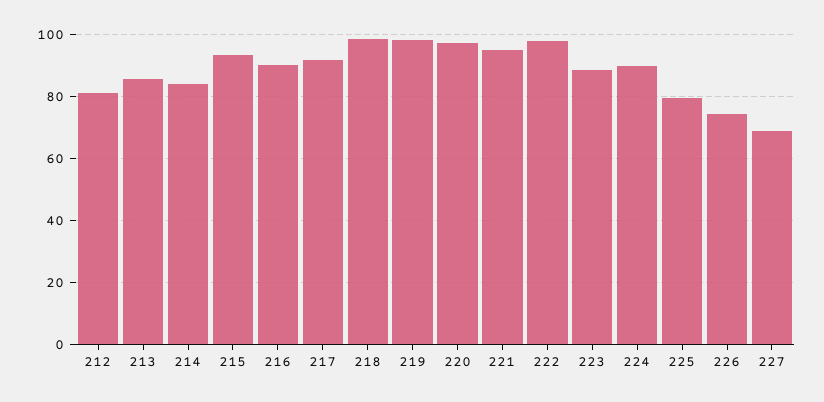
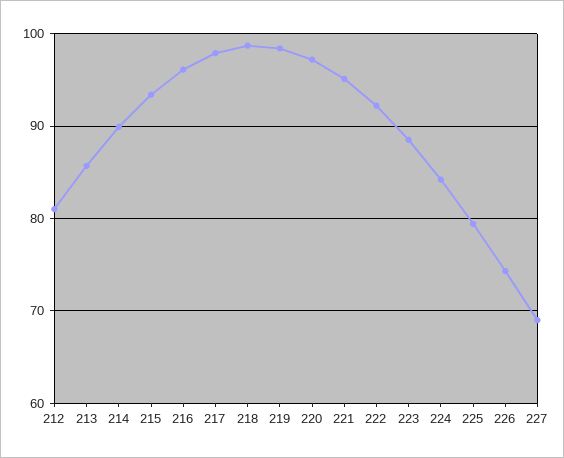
214: 84 -> 90
216: 90 -> 96
217: 92 -> 98
222: 98 -> 92
224: 90 -> 84

